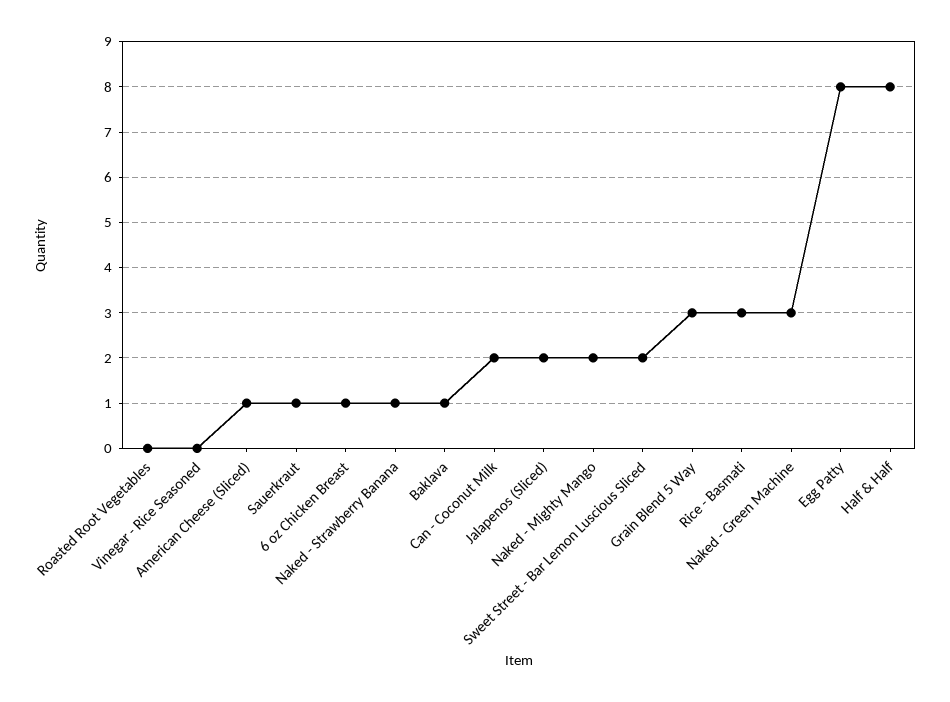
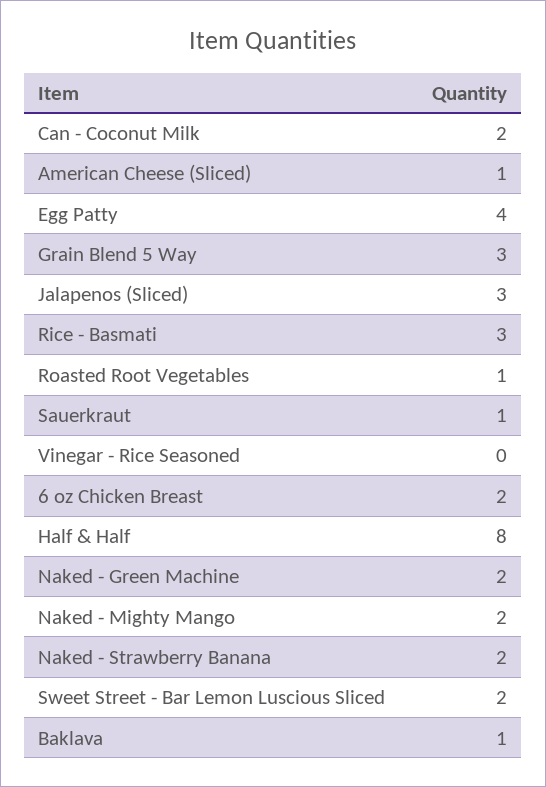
Roasted Root Vegetables: 0 -> 1
6 oz Chicken Breast: 1 -> 2
Naked - Strawberry Banana: 1 -> 2
Jalapenos (Sliced): 2 -> 3
Naked - Green Machine: 3 -> 2
Egg Patty: 8 -> 4

